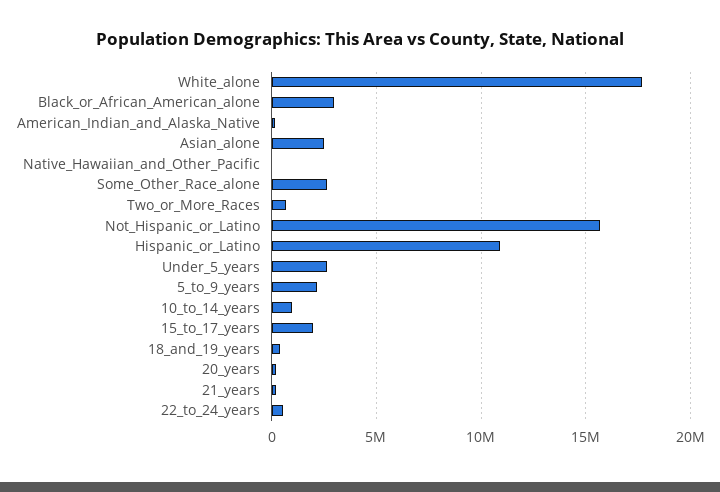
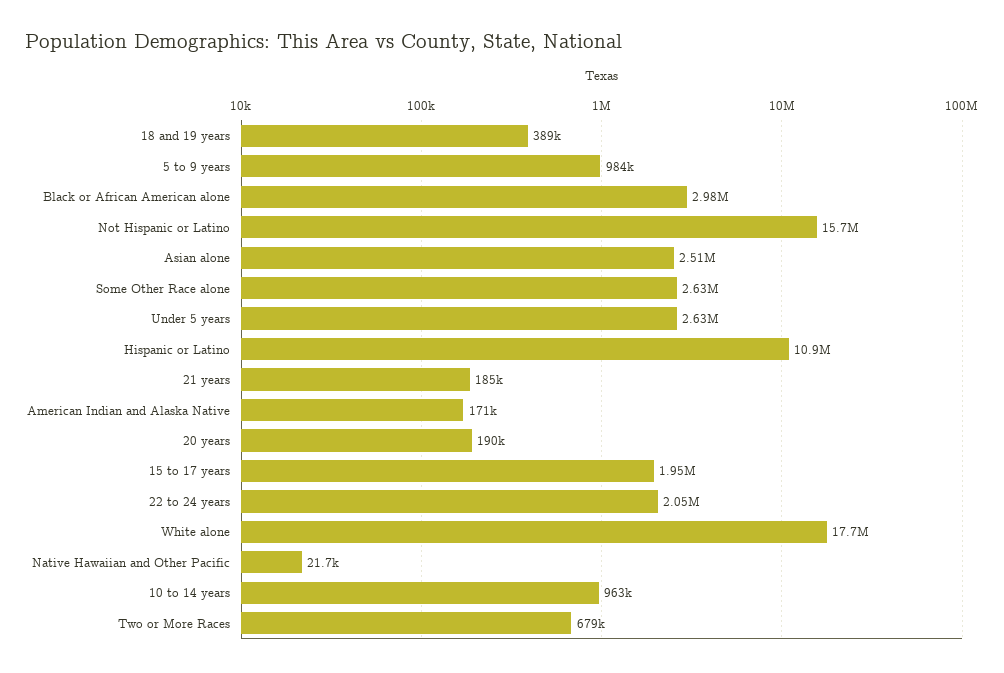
5_to_9_years: 2000000 -> 984000
22_to_24_years: 500000 -> 2050000

